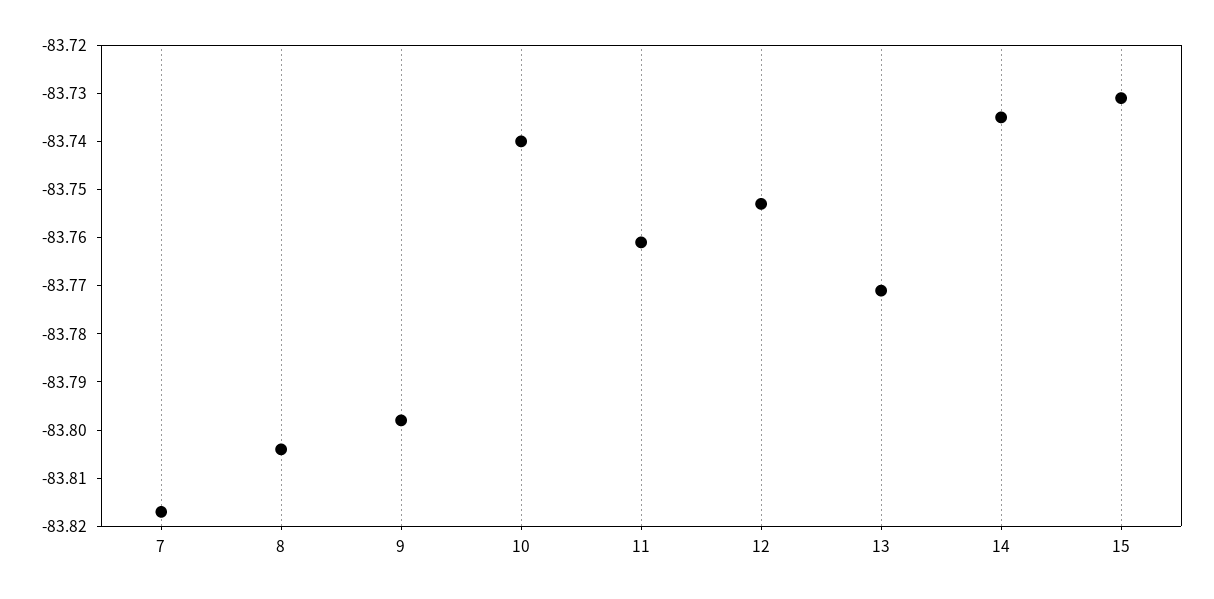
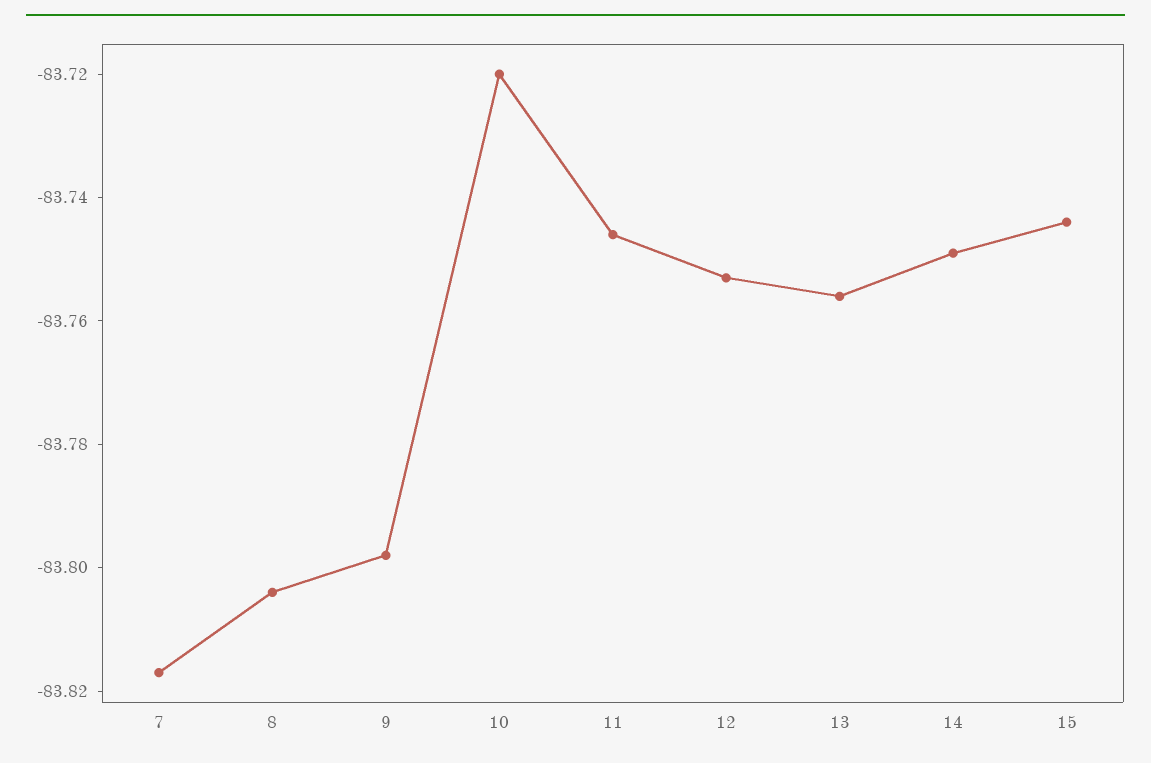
10: -83.74 -> -83.72
11: -83.76 -> -83.745
13: -83.77 -> -83.755
14: -83.735 -> -83.75
15: -83.73 -> -83.745

